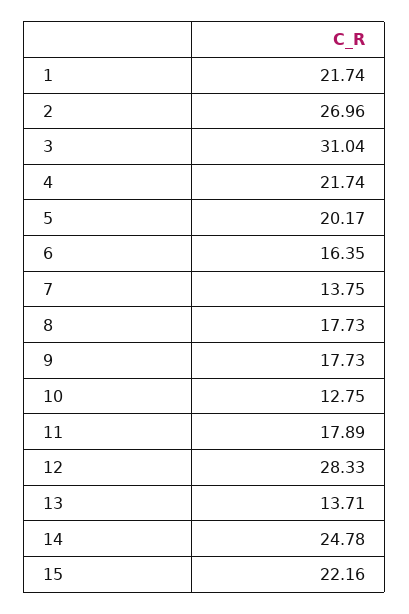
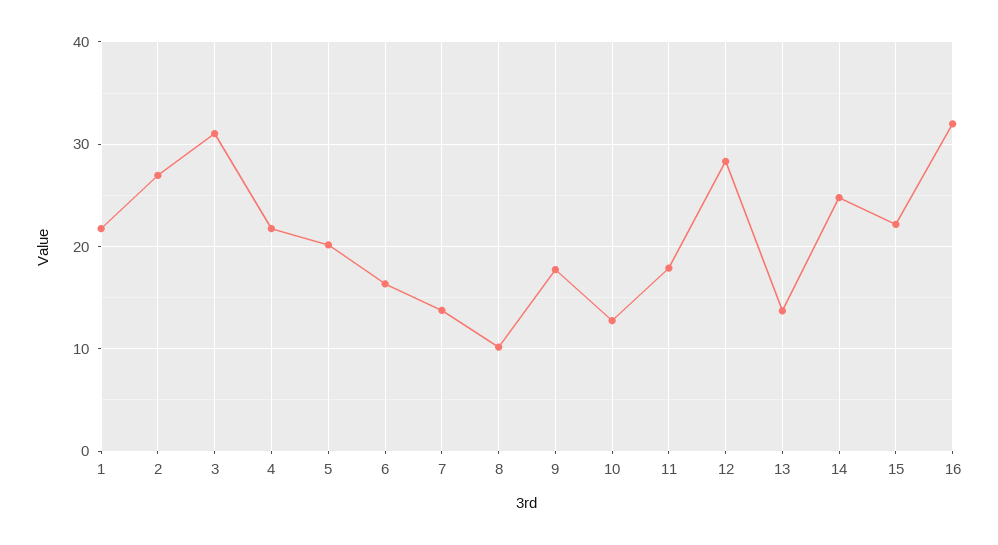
8: 17.73 -> 10
16: none -> 32

